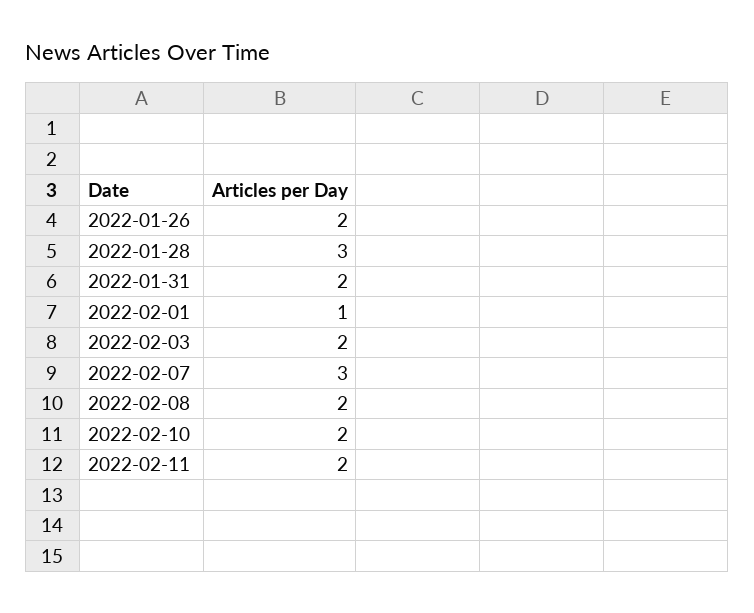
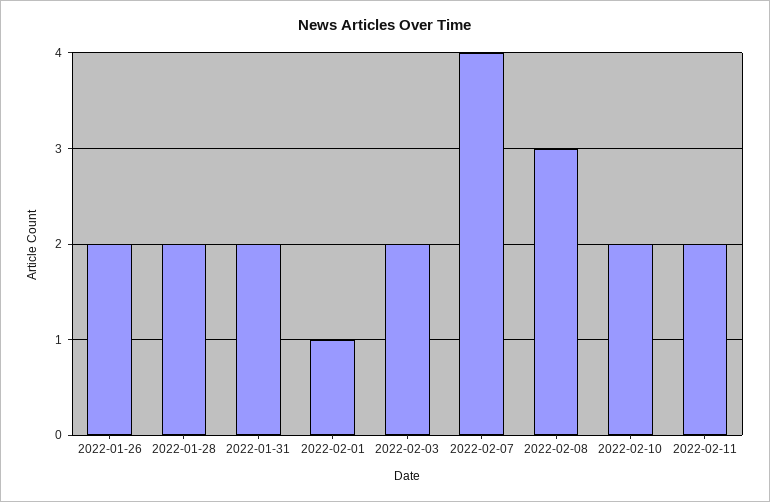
2022-01-28: 3 -> 2
2022-02-07: 3 -> 4
2022-02-08: 2 -> 3

